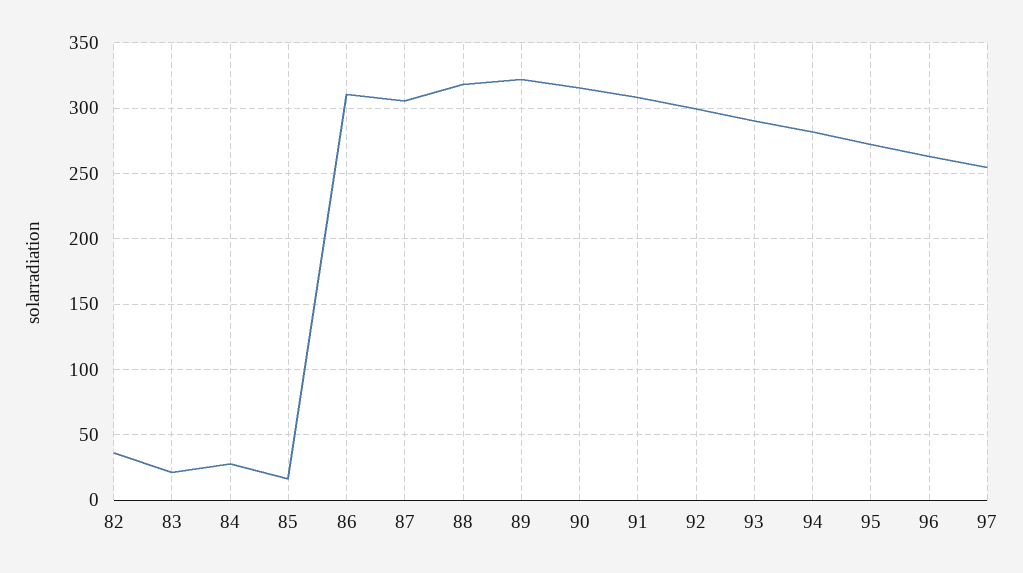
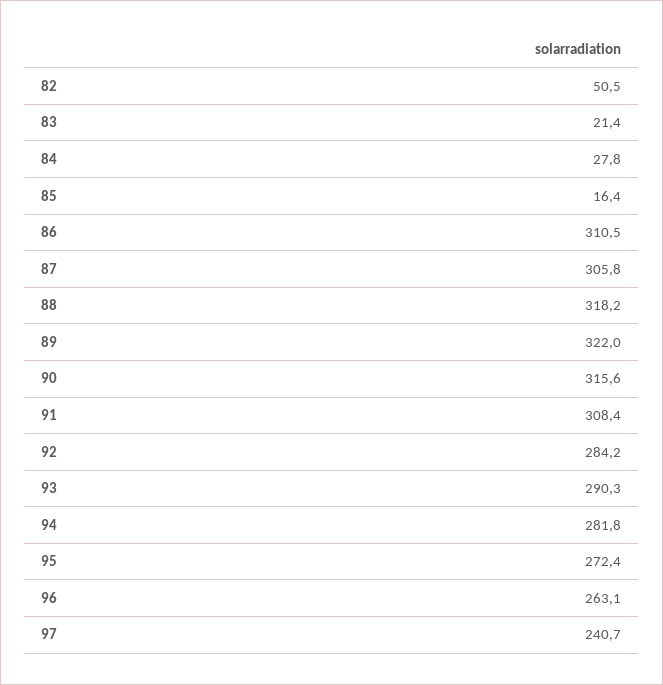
82: 35 -> 50.5
92: 300 -> 284.2
97: 255 -> 240.7

